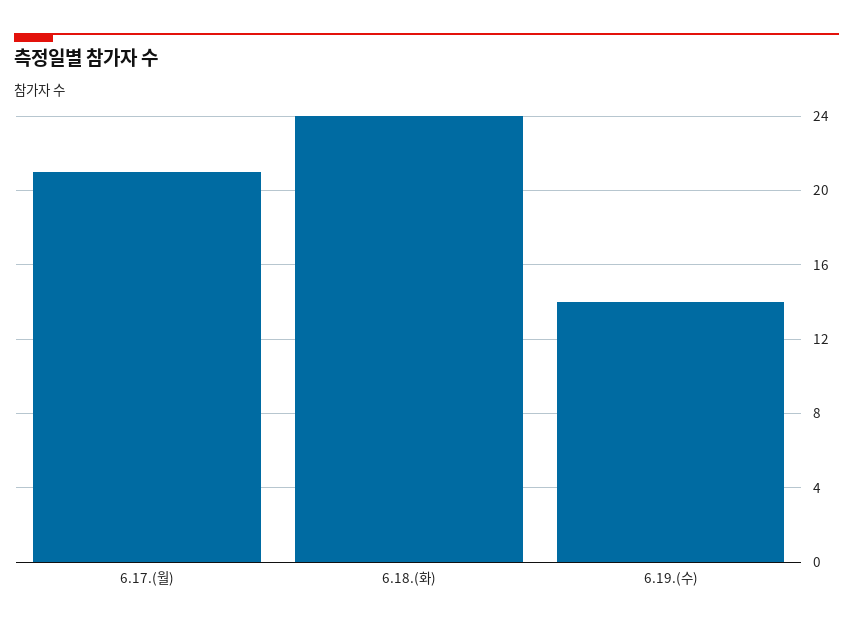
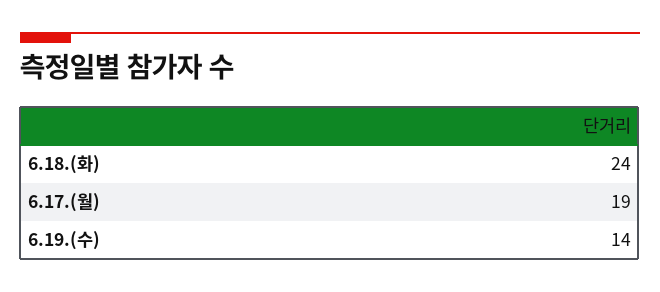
6.17.(월): 21 -> 19

